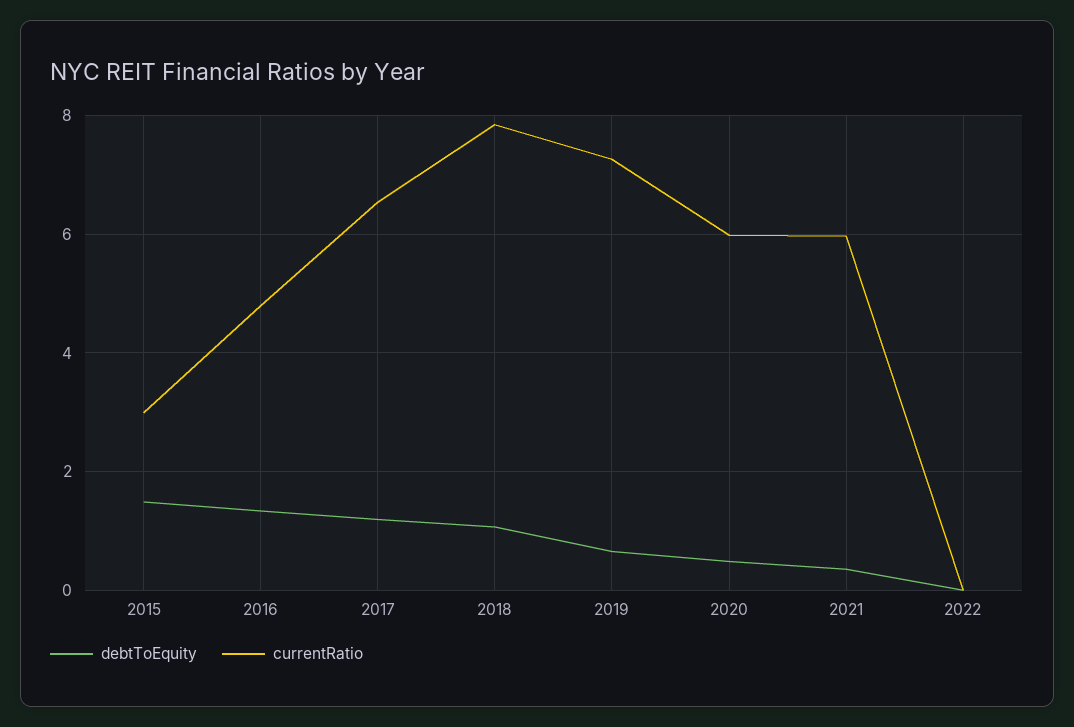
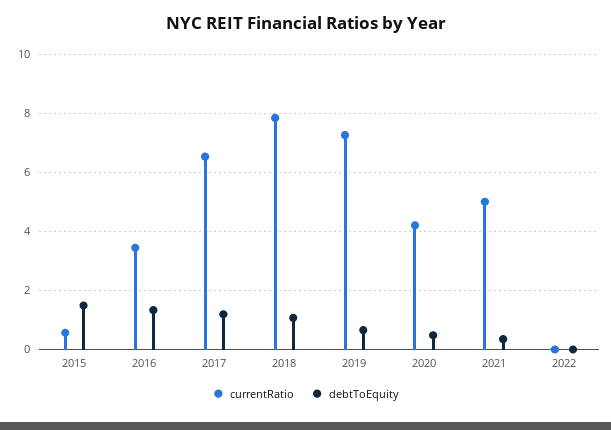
currentRatio, 2015: 3 -> 0.5
currentRatio, 2016: 4.8 -> 3.5
currentRatio, 2020: 6 -> 4.25
currentRatio, 2021: 6 -> 5

